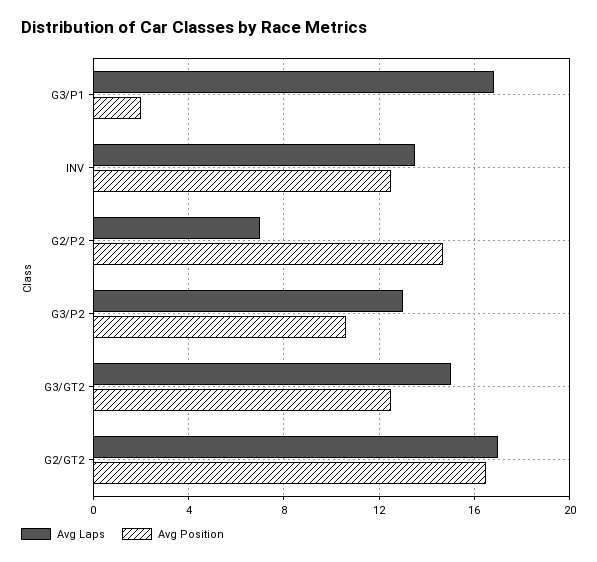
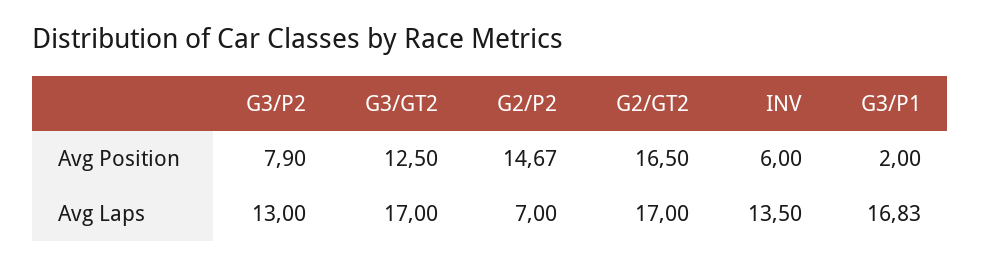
Avg Position, INV: 12.5 -> 6
Avg Position, G3/P2: 10.5 -> 7.9
Avg Laps, G3/GT2: 15 -> 17

